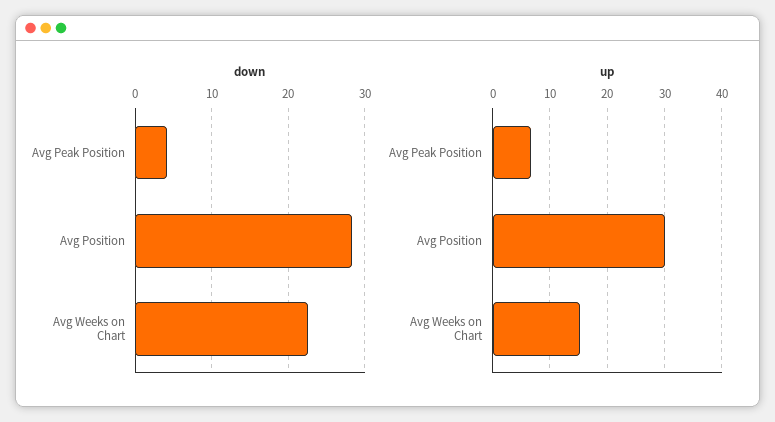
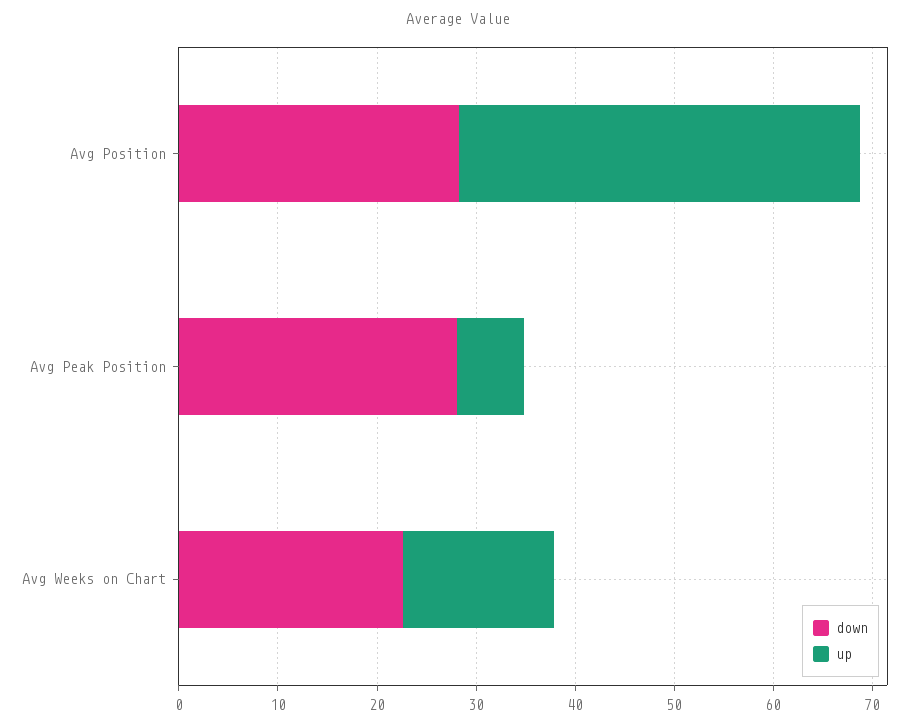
down, Avg Peak Position: 4 -> 28
up, Avg Position: 30 -> 40

